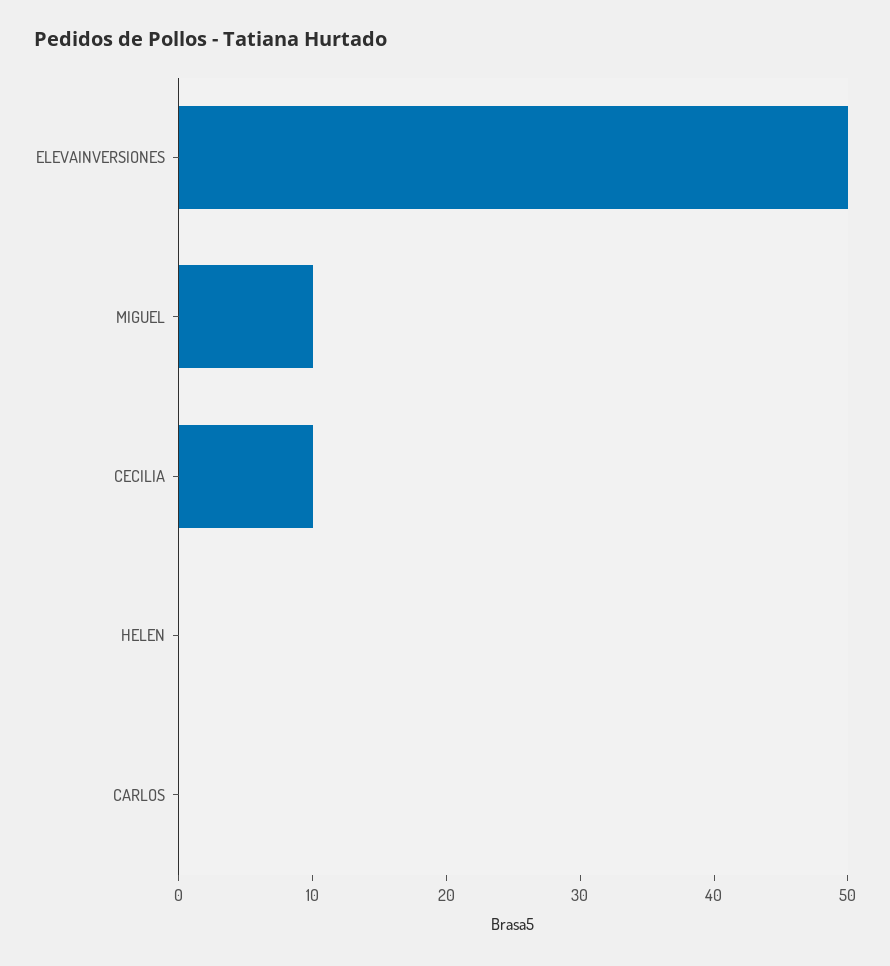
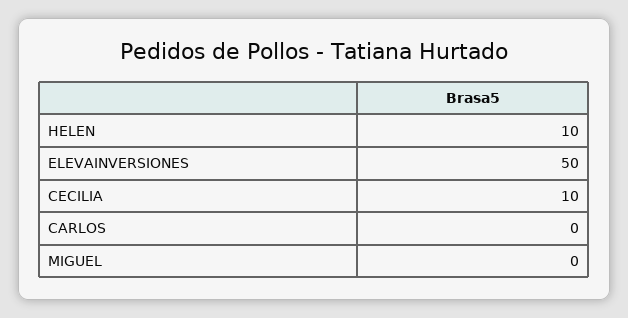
MIGUEL: 10 -> 0
HELEN: 0 -> 10

